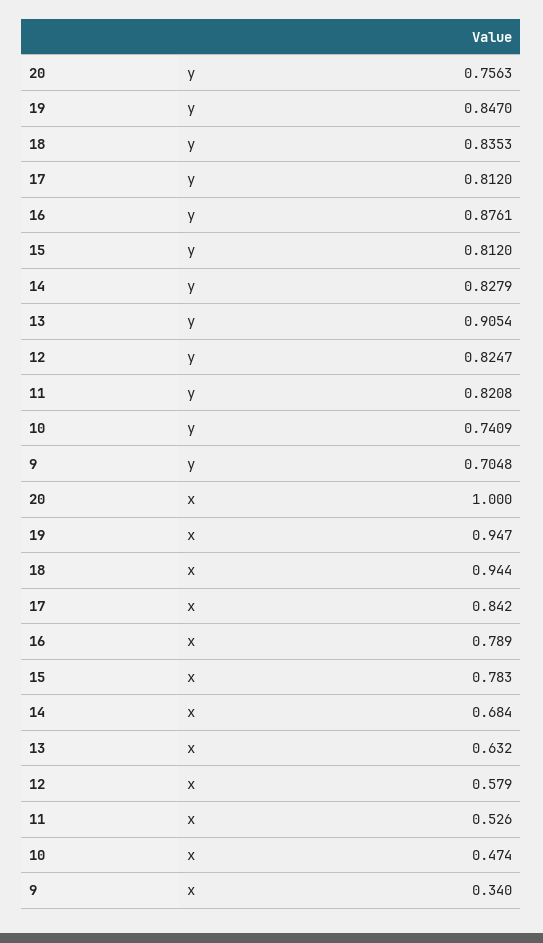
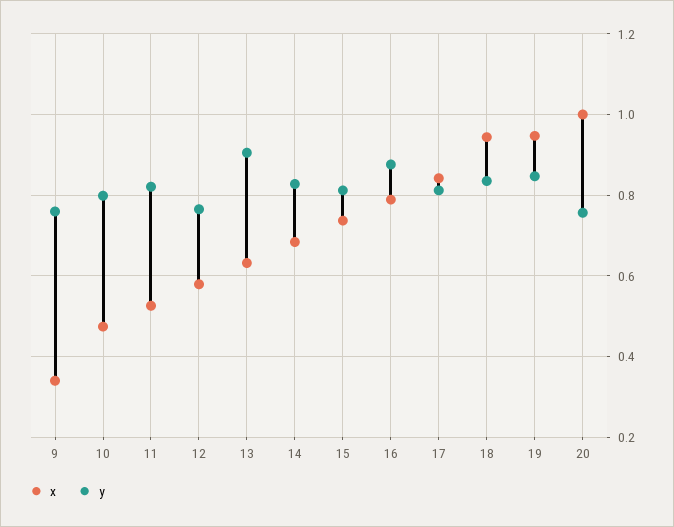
y, 12: 0.8247 -> 0.76
y, 10: 0.7409 -> 0.8
y, 9: 0.7048 -> 0.76
x, 15: 0.783 -> 0.74

